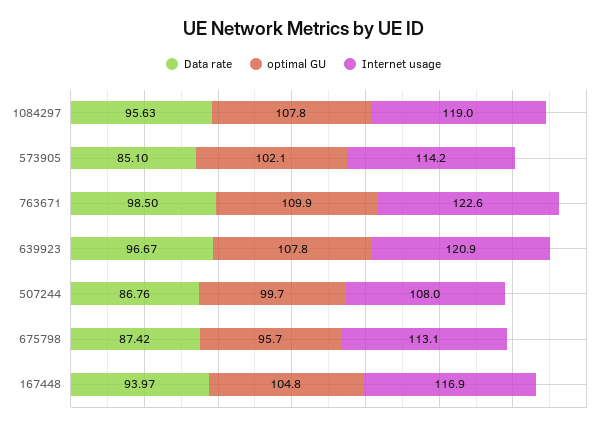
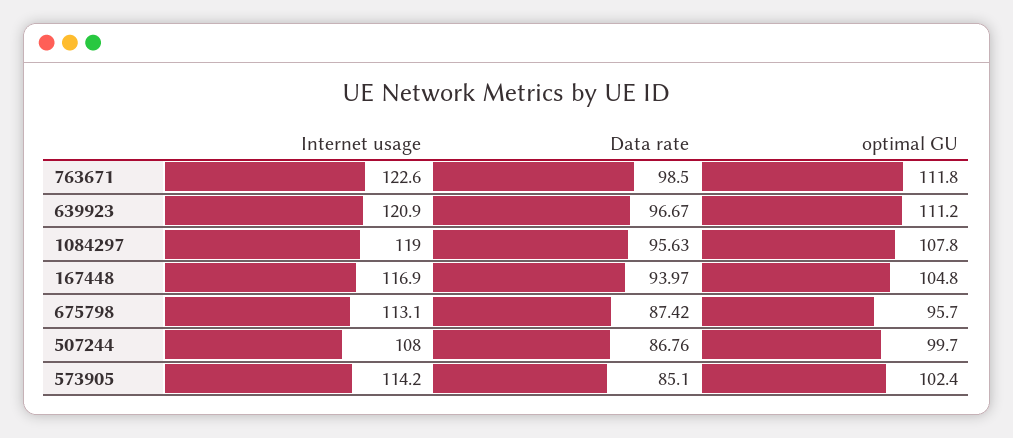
optimal GU, 573905: 102.1 -> 102.4
optimal GU, 763671: 109.9 -> 111.8
optimal GU, 639923: 107.8 -> 111.2

